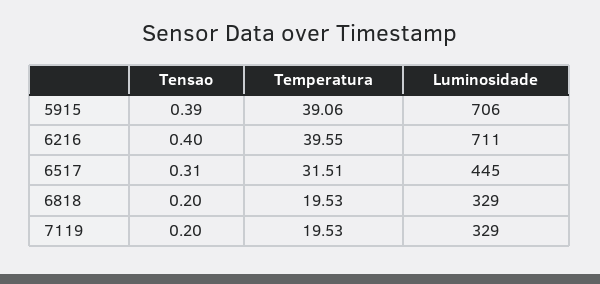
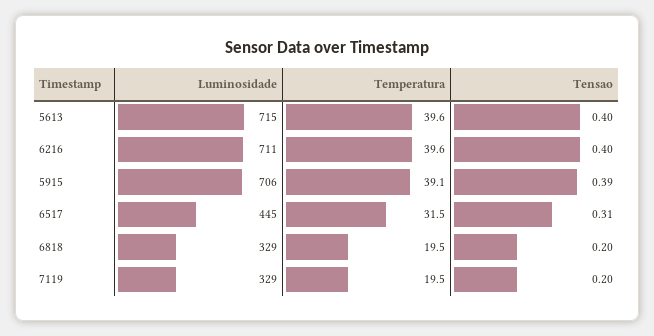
Luminosidade, 5613: none -> 715
Temperatura, 5613: none -> 39.6
Tensao, 5613: none -> 0.4

